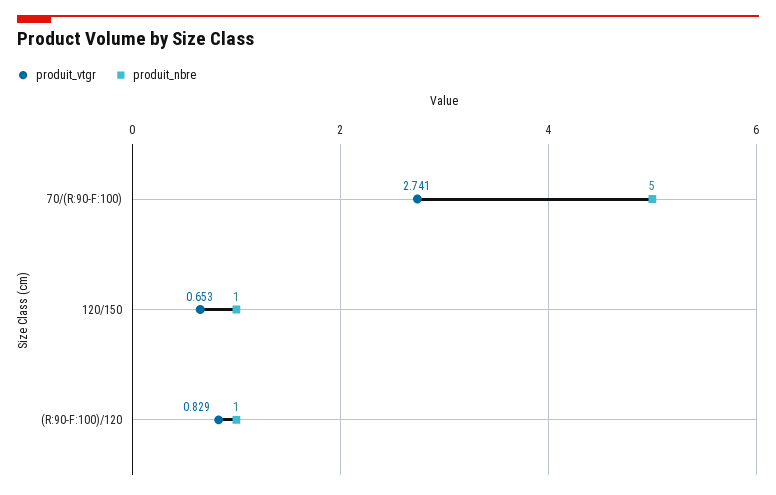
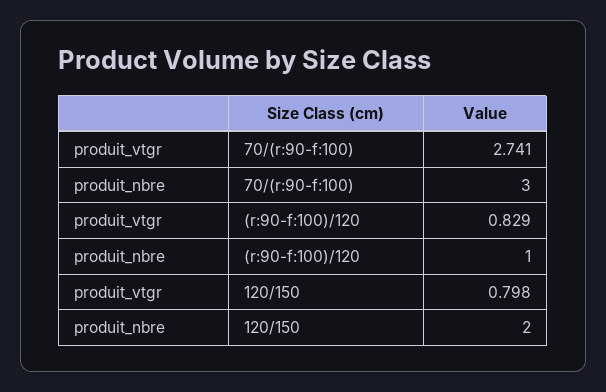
produit_nbre, 70/(R:90-F:100): 5 -> 3
produit_vtgr, 120/150: 0.653 -> 0.798
produit_nbre, 120/150: 1 -> 2

